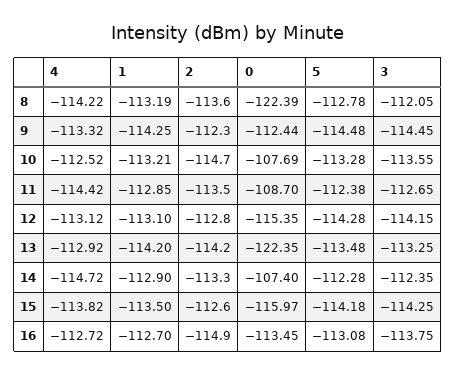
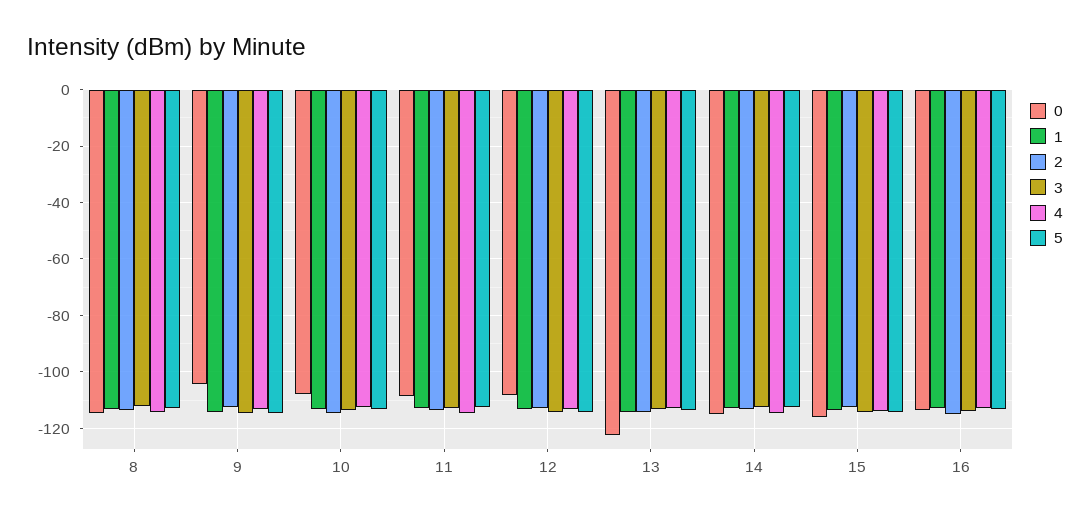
0, 8: -122.39 -> -115
0, 9: -112.44 -> -105
0, 12: -115.35 -> -107.5
0, 14: -107.4 -> -115

